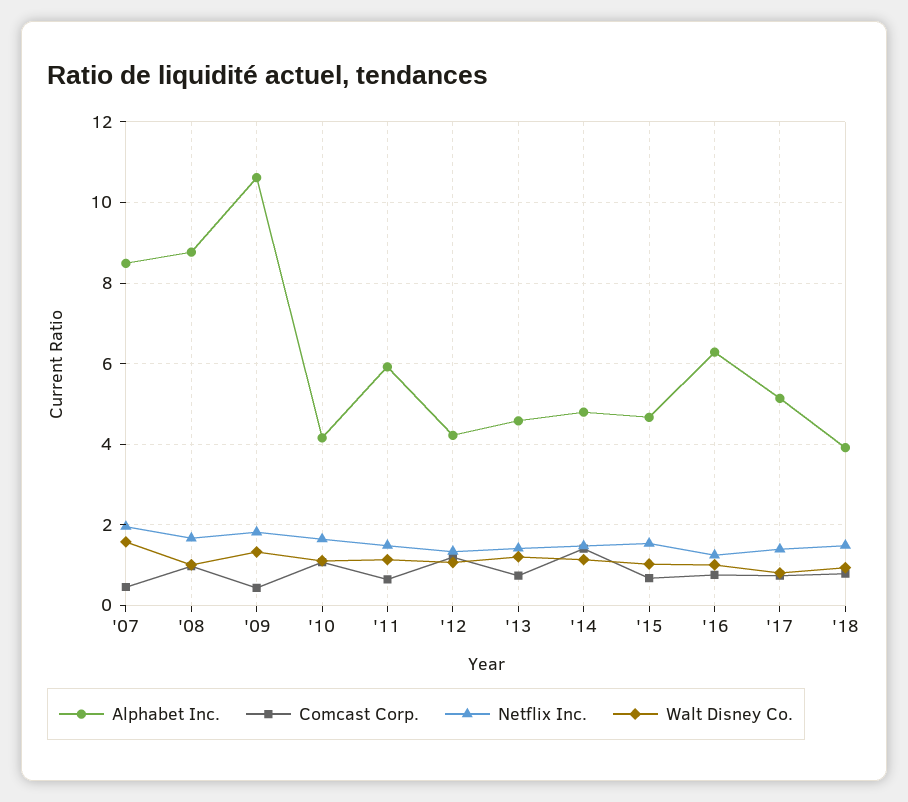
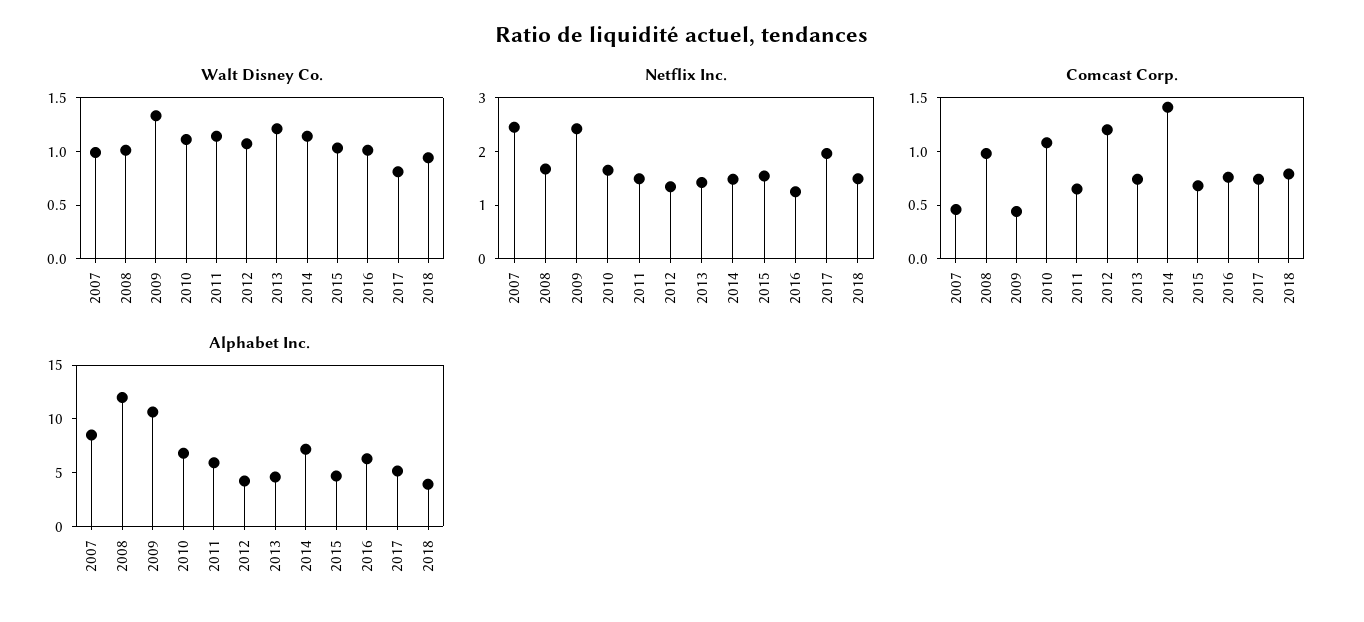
Netflix Inc., '07: 2 -> 2.4
Walt Disney Co., '07: 1.6 -> 1
Alphabet Inc., '08: 8.8 -> 12
Netflix Inc., '09: 1.8 -> 2.4
Alphabet Inc., '10: 4.2 -> 7
Alphabet Inc., '14: 4.8 -> 7
Netflix Inc., '17: 1.4 -> 2

